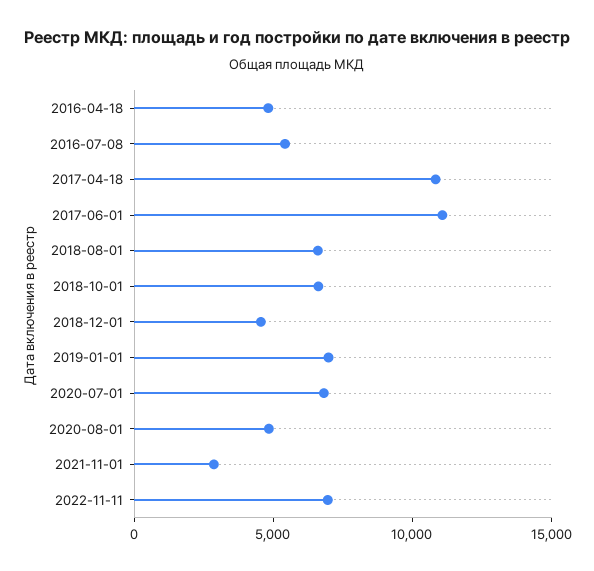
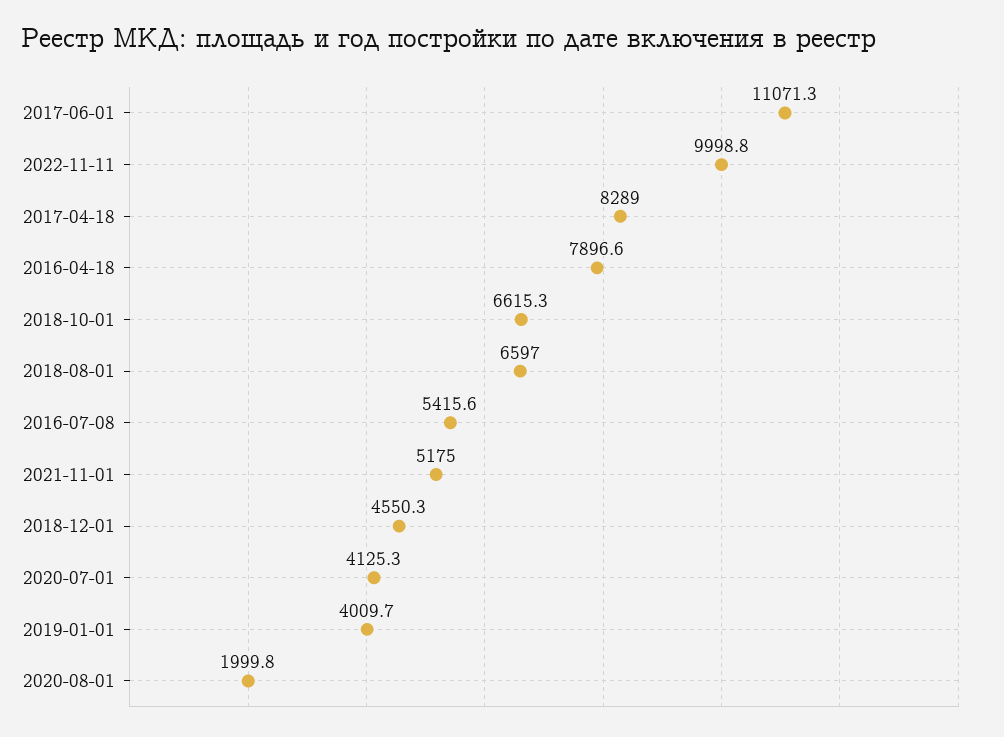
2016-04-18: 5000 -> 7896.6
2017-04-18: 11000 -> 8289
2019-01-01: 7000 -> 4009.7
2020-07-01: 7000 -> 4125.3
2020-08-01: 5000 -> 1999.8
2021-11-01: 3000 -> 5175
2022-11-11: 7000 -> 9998.8

